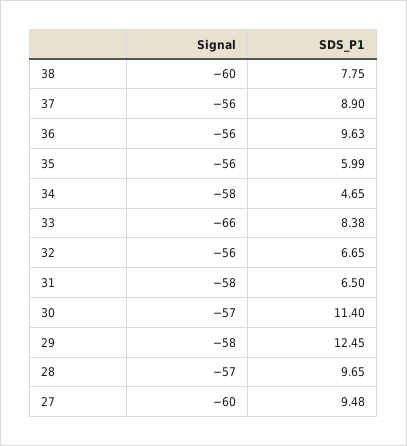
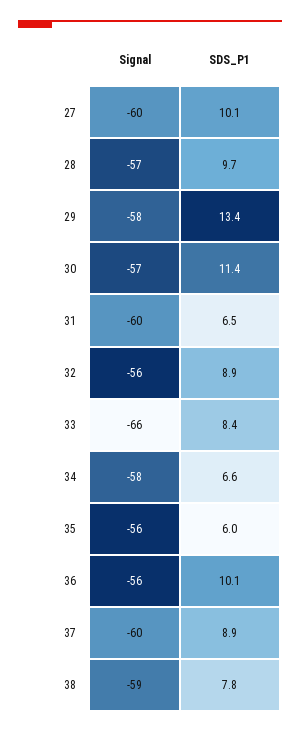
Signal, 38: -60 -> -59
Signal, 37: -56 -> -60
SDS_P1, 36: 9.63 -> 10.1
SDS_P1, 34: 4.65 -> 6.6
SDS_P1, 32: 6.65 -> 8.9
Signal, 31: -58 -> -60
SDS_P1, 29: 12.45 -> 13.4
SDS_P1, 27: 9.48 -> 10.1

